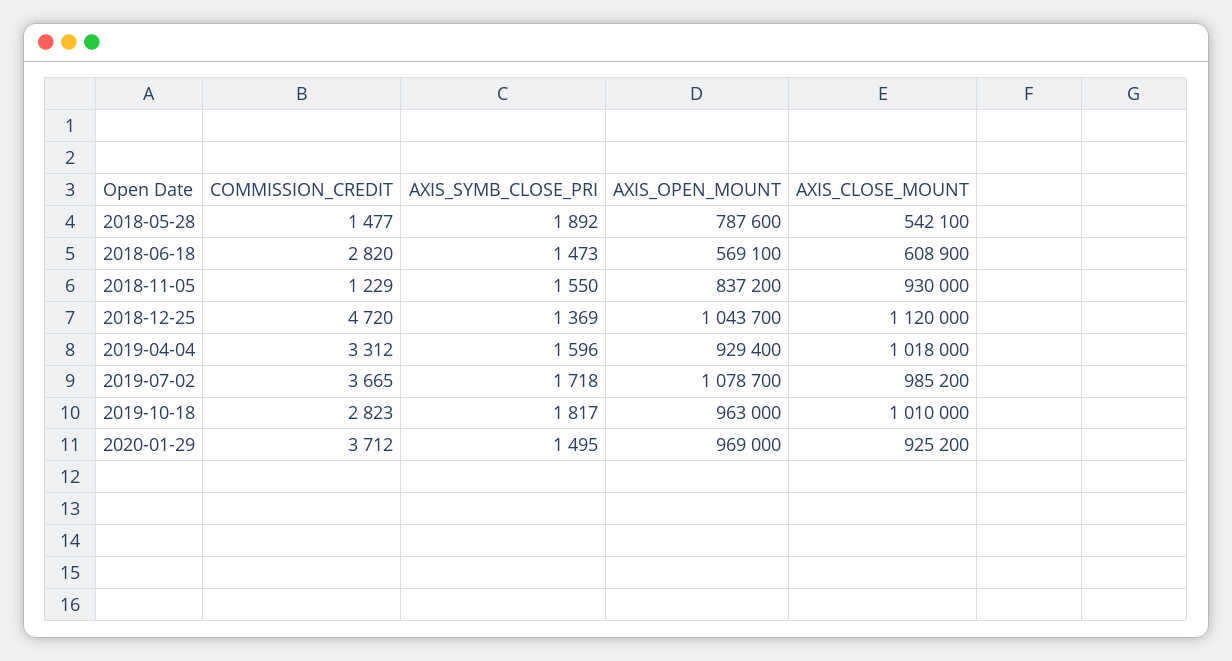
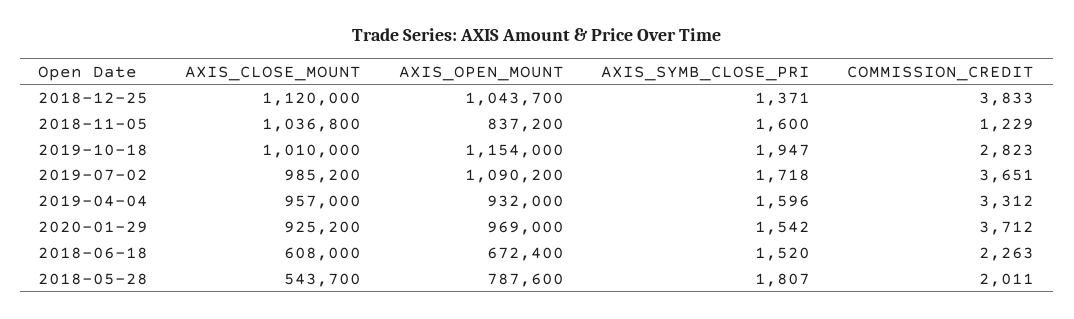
COMMISSION_CREDIT, 2018-05-28: 1477 -> 2011
AXIS_SYMB_CLOSE_PRI, 2018-05-28: 1892 -> 1807
AXIS_CLOSE_MOUNT, 2018-05-28: 542100 -> 543700
COMMISSION_CREDIT, 2018-06-18: 2820 -> 2263
AXIS_SYMB_CLOSE_PRI, 2018-06-18: 1473 -> 1520
AXIS_OPEN_MOUNT, 2018-06-18: 569100 -> 672400
AXIS_CLOSE_MOUNT, 2018-06-18: 608900 -> 608000
AXIS_SYMB_CLOSE_PRI, 2018-11-05: 1550 -> 1600
AXIS_CLOSE_MOUNT, 2018-11-05: 930000 -> 1036800
COMMISSION_CREDIT, 2018-12-25: 4720 -> 3833
AXIS_SYMB_CLOSE_PRI, 2018-12-25: 1369 -> 1371
AXIS_OPEN_MOUNT, 2019-04-04: 929400 -> 932000
AXIS_CLOSE_MOUNT, 2019-04-04: 1018000 -> 957000
COMMISSION_CREDIT, 2019-07-02: 3665 -> 3651
AXIS_OPEN_MOUNT, 2019-07-02: 1078700 -> 1090200
AXIS_SYMB_CLOSE_PRI, 2019-10-18: 1817 -> 1947
AXIS_OPEN_MOUNT, 2019-10-18: 963000 -> 1154000
AXIS_SYMB_CLOSE_PRI, 2020-01-29: 1495 -> 1542

